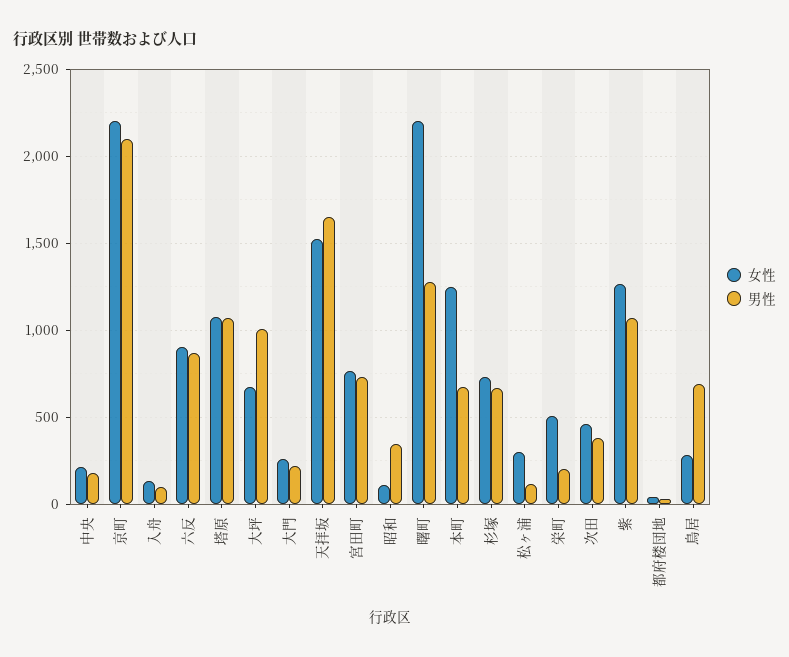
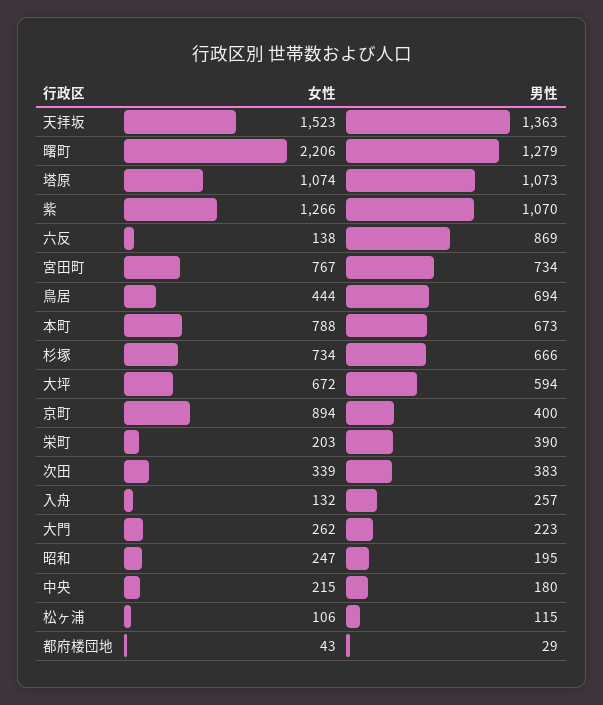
女性, 京町: 2200 -> 894
男性, 京町: 2100 -> 400
男性, 入舟: 100 -> 257
女性, 六反: 900 -> 138
男性, 大坪: 1000 -> 594
男性, 天拝坂: 1650 -> 1363
女性, 昭和: 100 -> 247
男性, 昭和: 350 -> 195
女性, 本町: 1250 -> 788
女性, 松ヶ浦: 300 -> 106
女性, 栄町: 500 -> 203
男性, 栄町: 200 -> 390
女性, 次田: 450 -> 339
女性, 鳥居: 300 -> 444

